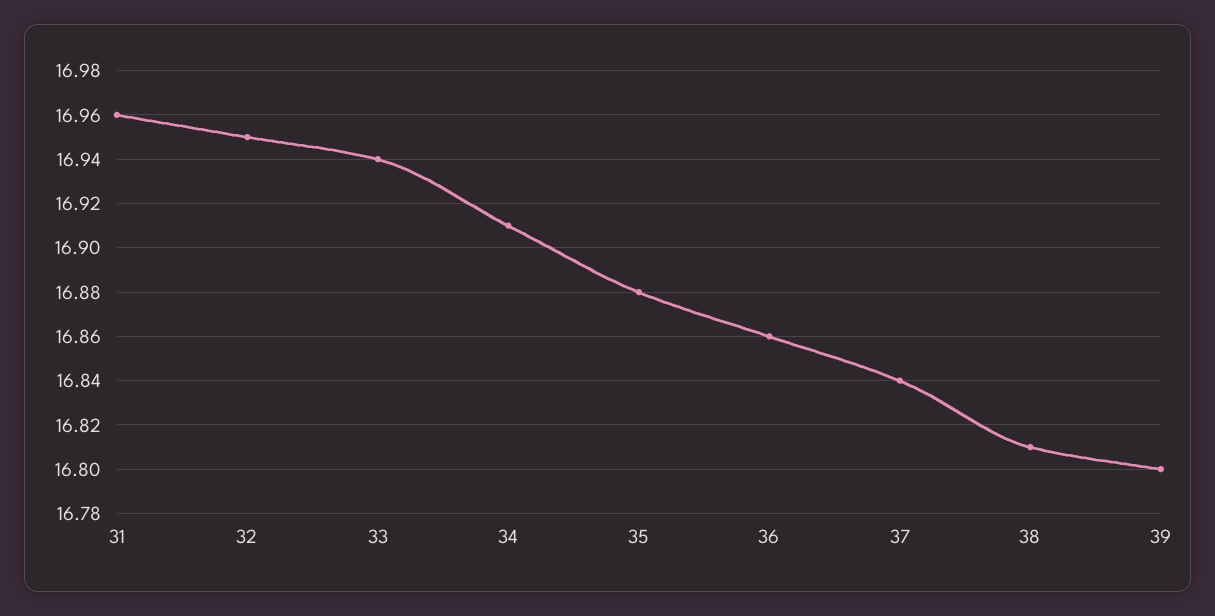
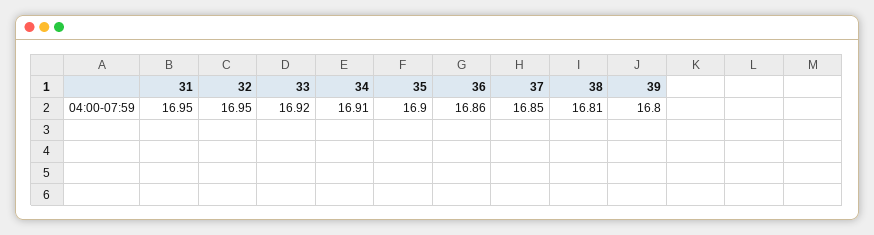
31: 16.96 -> 16.95
33: 16.94 -> 16.92
35: 16.88 -> 16.9
37: 16.84 -> 16.85

